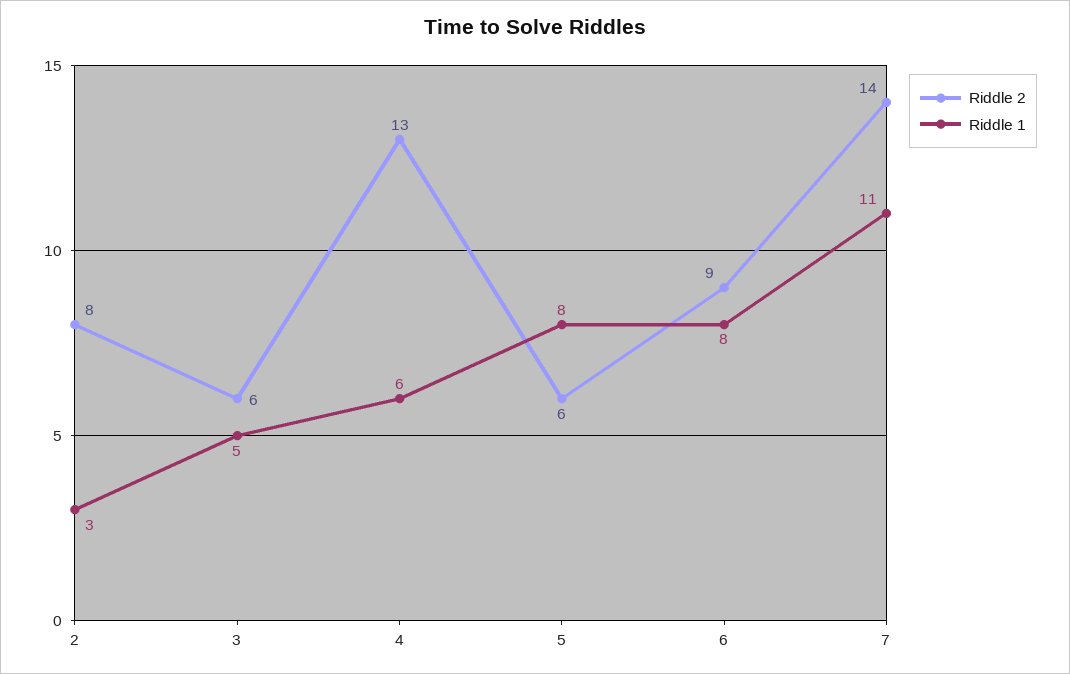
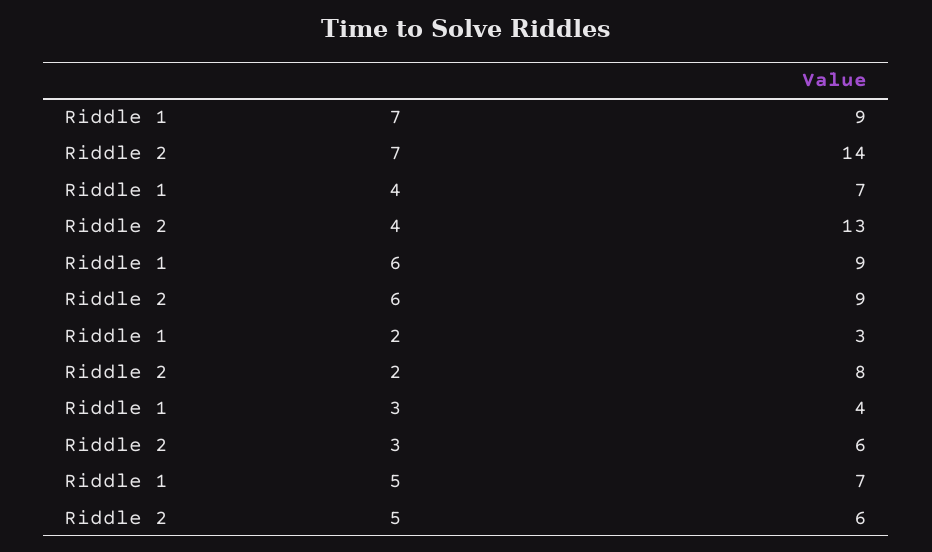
Riddle 1, 3: 5 -> 4
Riddle 1, 4: 6 -> 7
Riddle 1, 5: 8 -> 7
Riddle 1, 6: 8 -> 9
Riddle 1, 7: 11 -> 9

